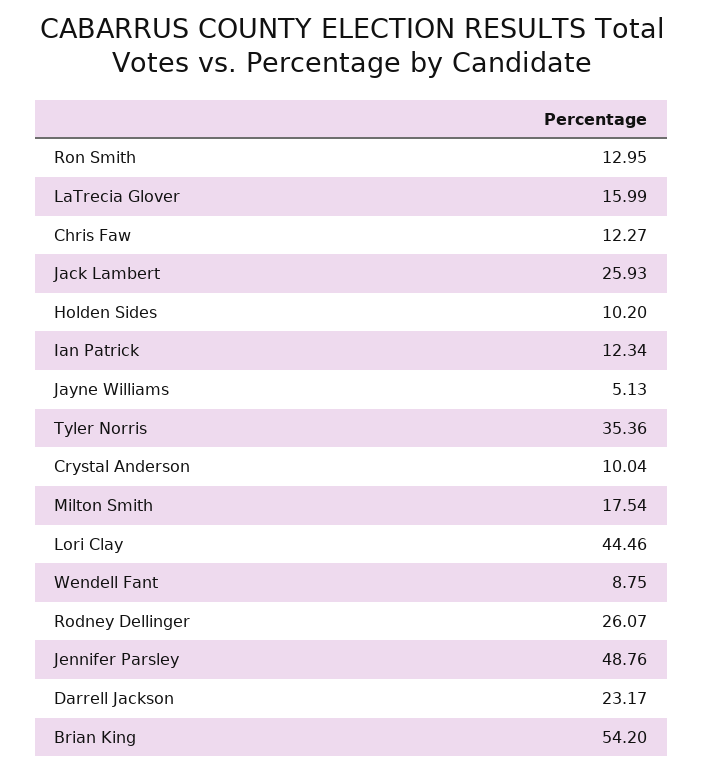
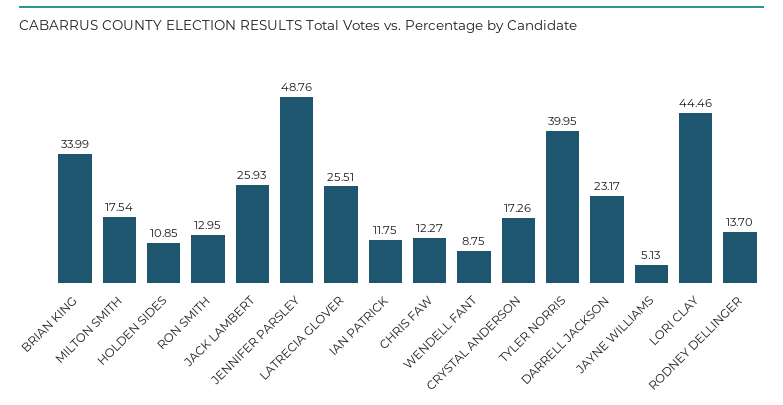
LaTrecia Glover: 15.99 -> 25.51
Holden Sides: 10.2 -> 10.85
Ian Patrick: 12.34 -> 11.75
Tyler Norris: 35.36 -> 39.95
Crystal Anderson: 10.04 -> 17.26
Rodney Dellinger: 26.07 -> 13.7
Brian King: 54.2 -> 33.99

